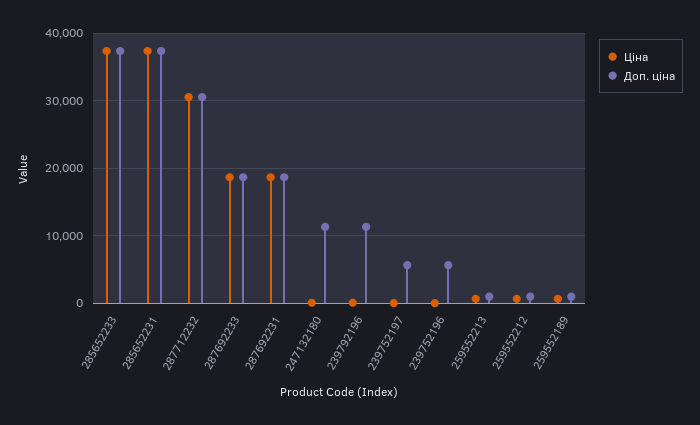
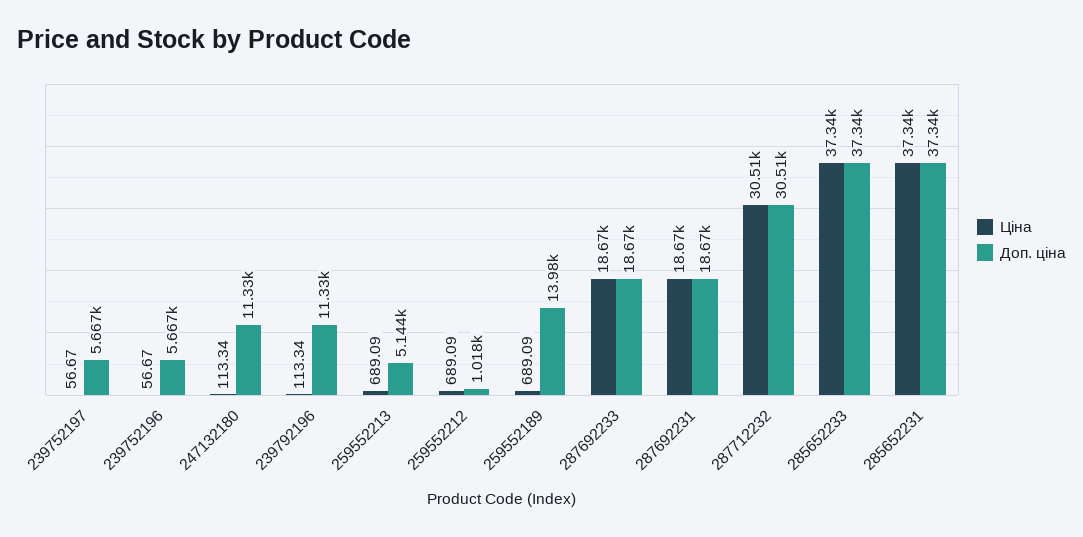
Доп. ціна, 259552213: 1000 -> 5144
Доп. ціна, 259552189: 1000 -> 13980

